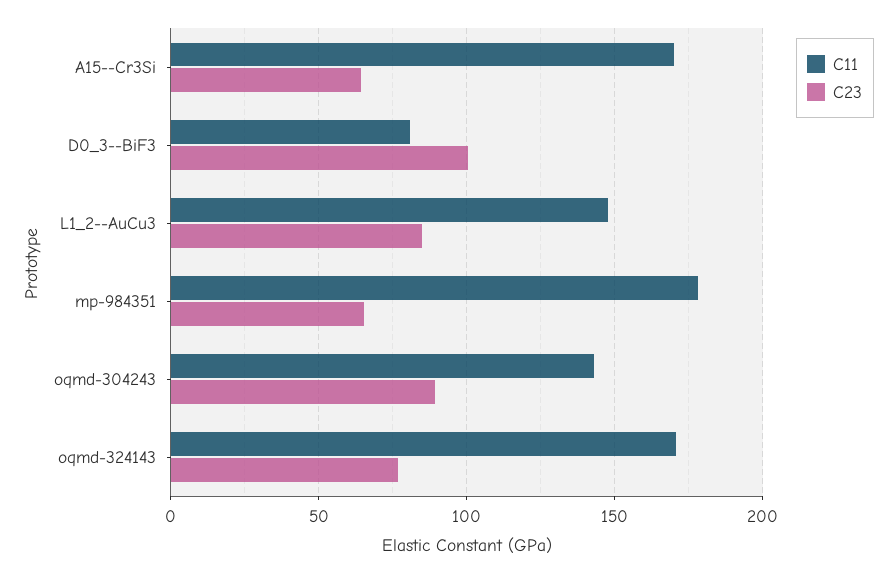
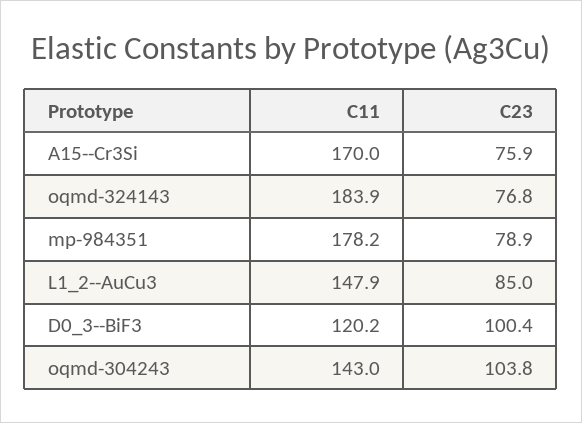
C23, A15--Cr3Si: 65 -> 75.9
C11, D0_3--BiF3: 80 -> 120.2
C23, mp-984351: 65 -> 78.9
C23, oqmd-304243: 90 -> 103.8
C11, oqmd-324143: 170 -> 183.9

